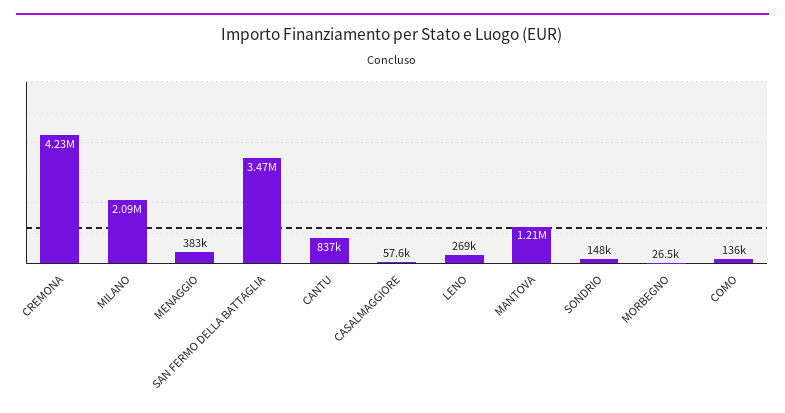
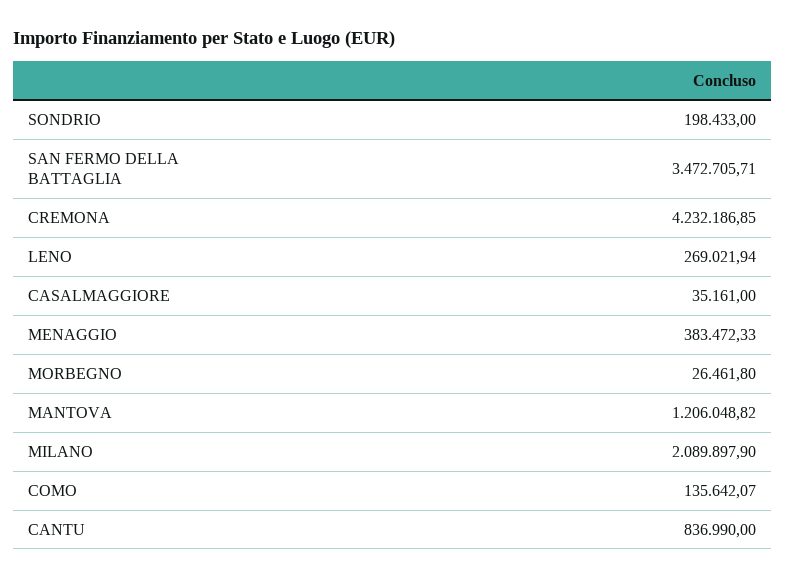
CASALMAGGIORE: 57600 -> 35161
SONDRIO: 148000 -> 198433

